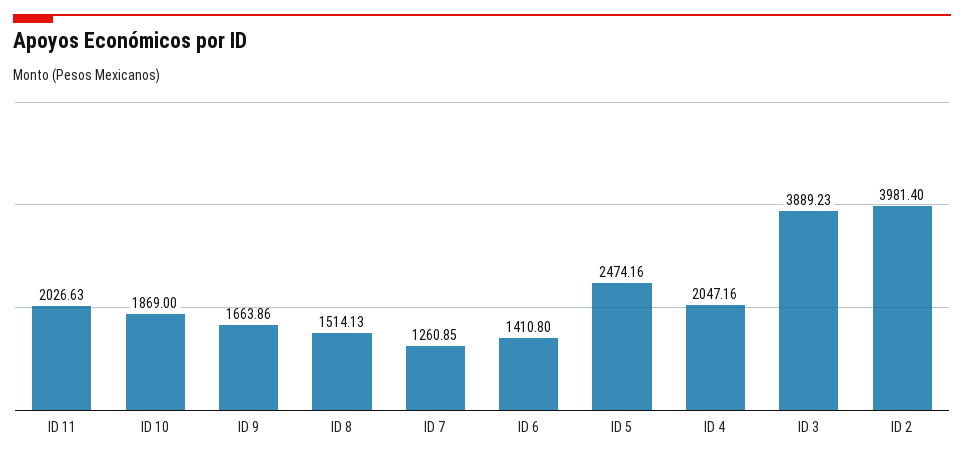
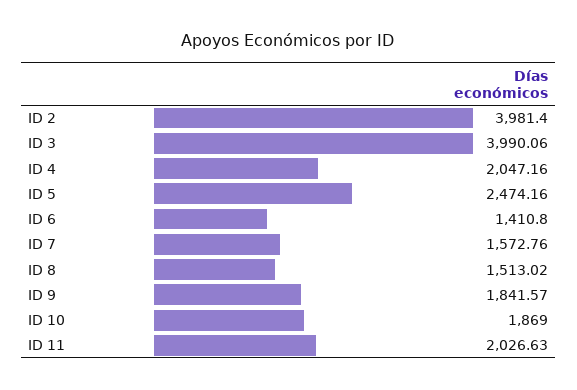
ID 9: 1663.86 -> 1841.57
ID 8: 1514.13 -> 1513.02
ID 7: 1260.85 -> 1572.76
ID 3: 3889.23 -> 3990.06

